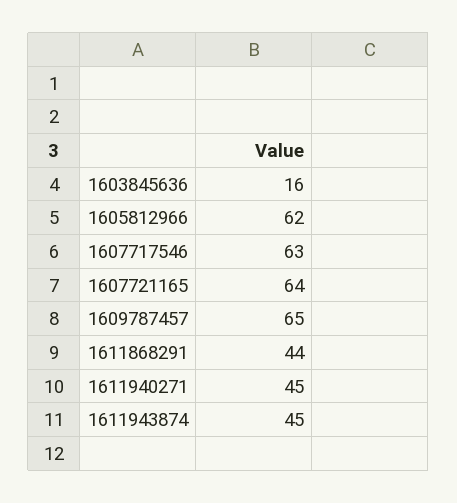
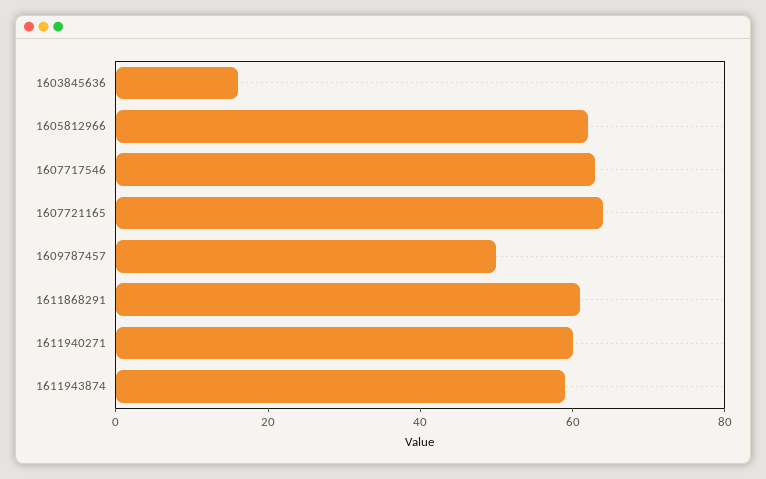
1609787457: 65 -> 50
1611868291: 44 -> 60
1611940271: 45 -> 60
1611943874: 45 -> 60

